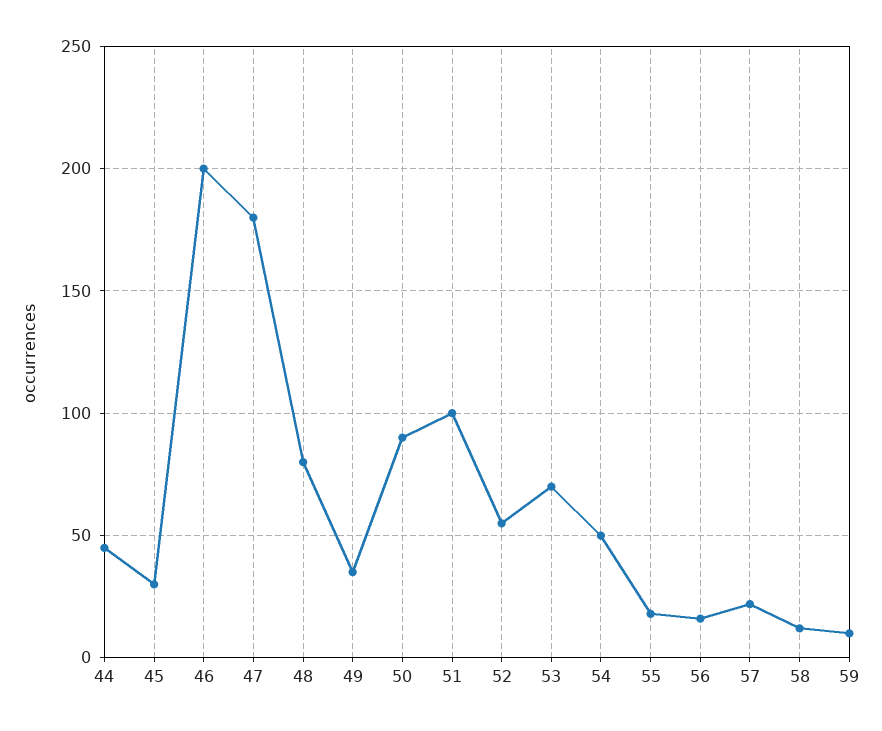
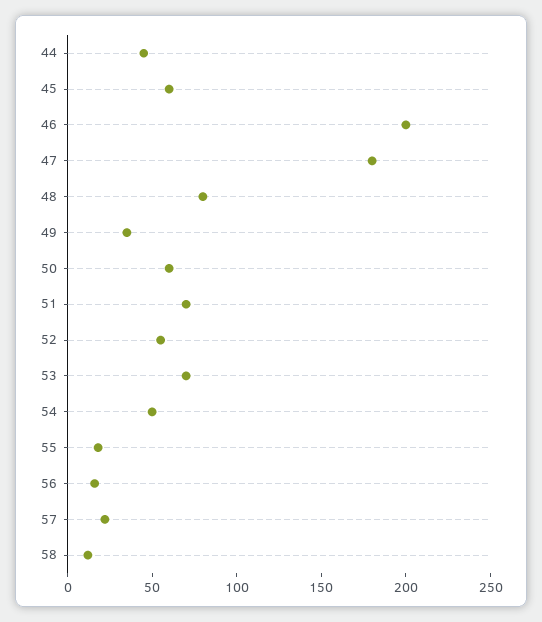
45: 30 -> 60
50: 90 -> 60
51: 100 -> 70
59: 10 -> none

